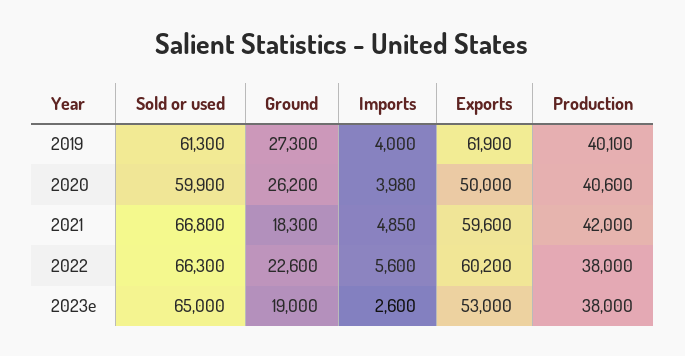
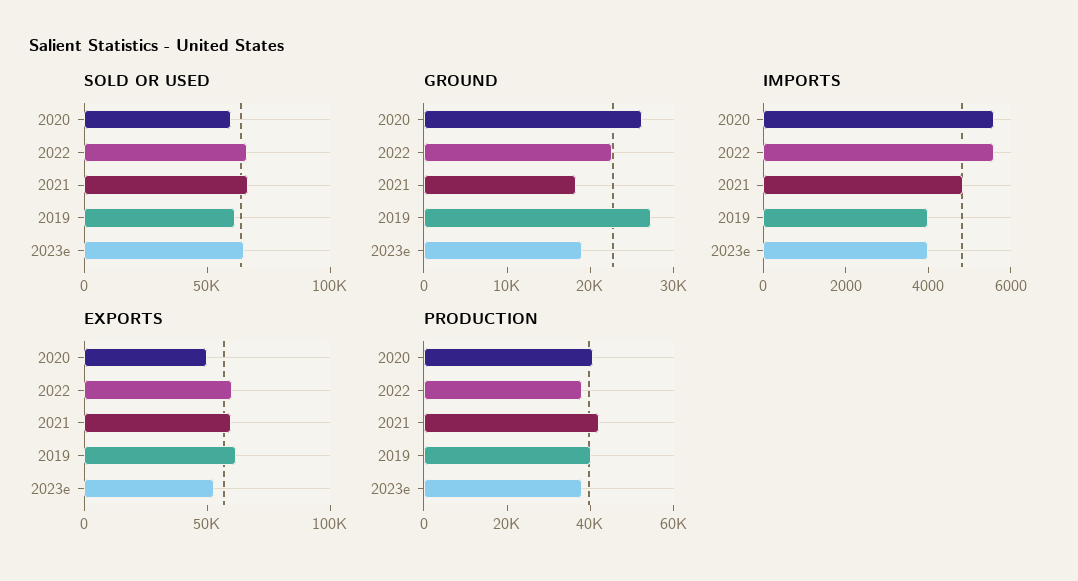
Imports, 2020: 3980 -> 5500
Imports, 2023e: 2600 -> 4000

